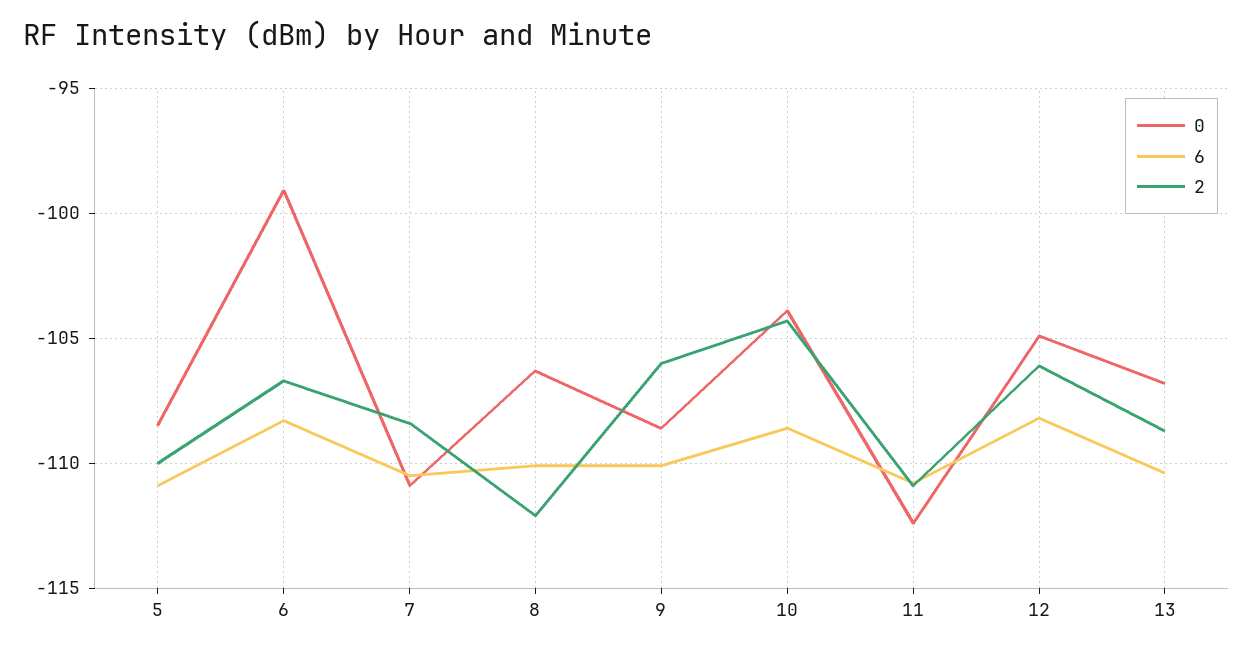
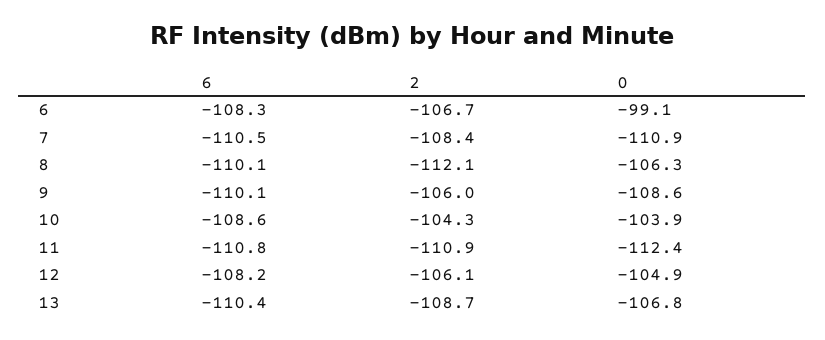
0, 5: -108.5 -> none
6, 5: -111 -> none
2, 5: -110 -> none

